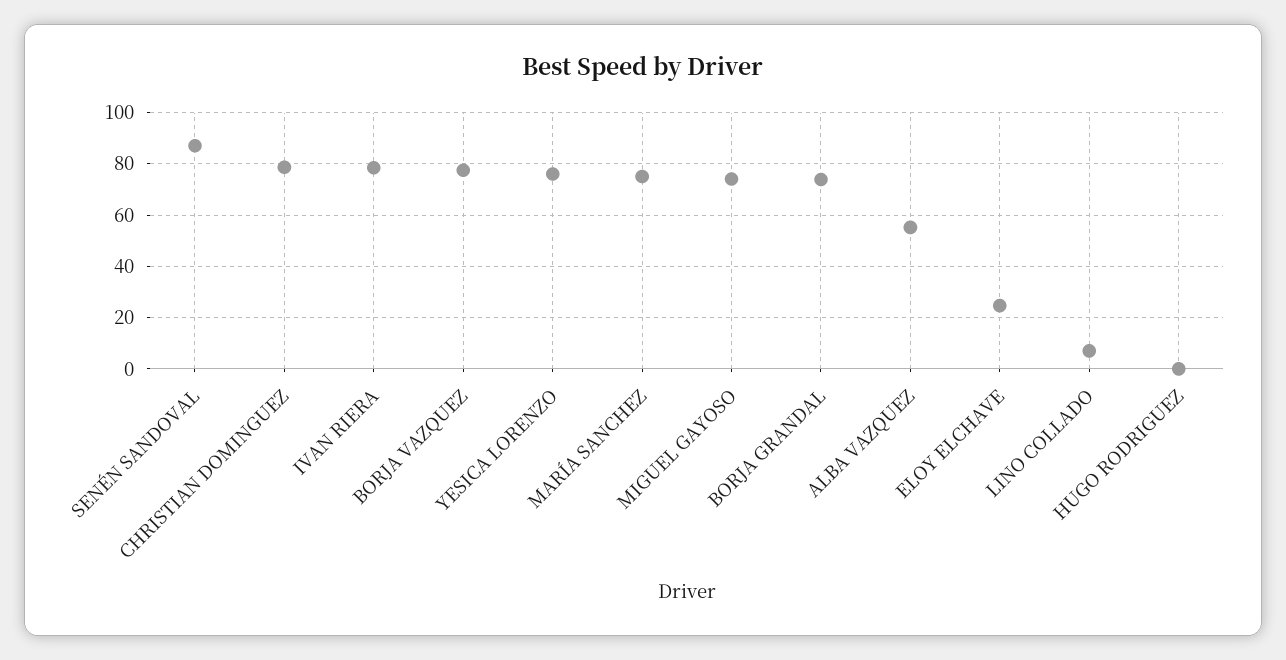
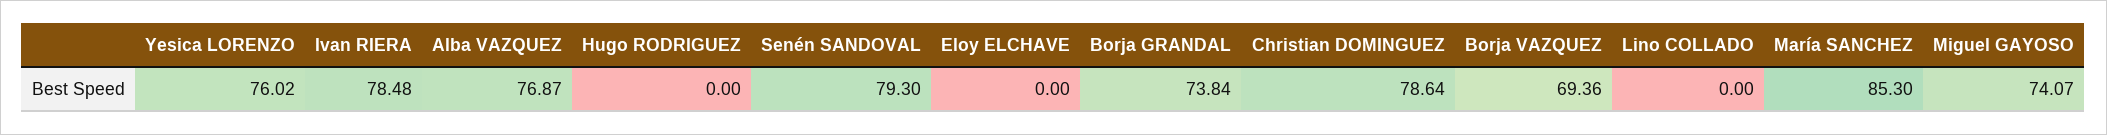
SENÉN SANDOVAL: 87.5 -> 79.3
BORJA VAZQUEZ: 77.5 -> 69.36
MARÍA SANCHEZ: 75 -> 85.3
ALBA VAZQUEZ: 55 -> 76.87
ELOY ELCHAVE: 25 -> 0
LINO COLLADO: 7.5 -> 0

